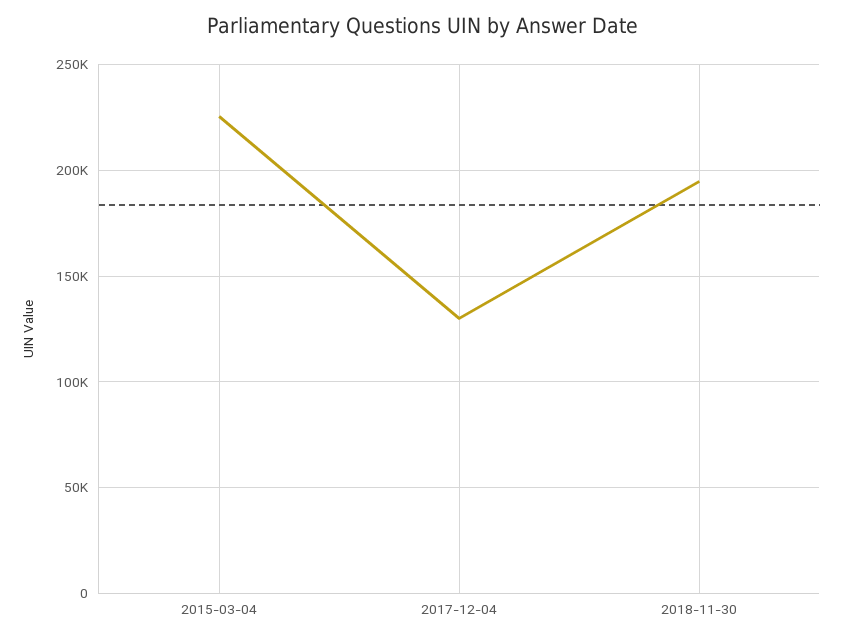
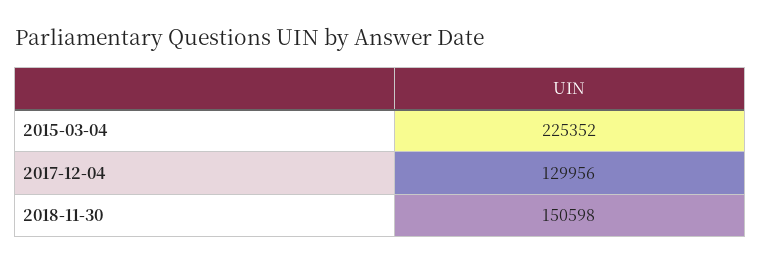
2018-11-30: 195000 -> 150598

